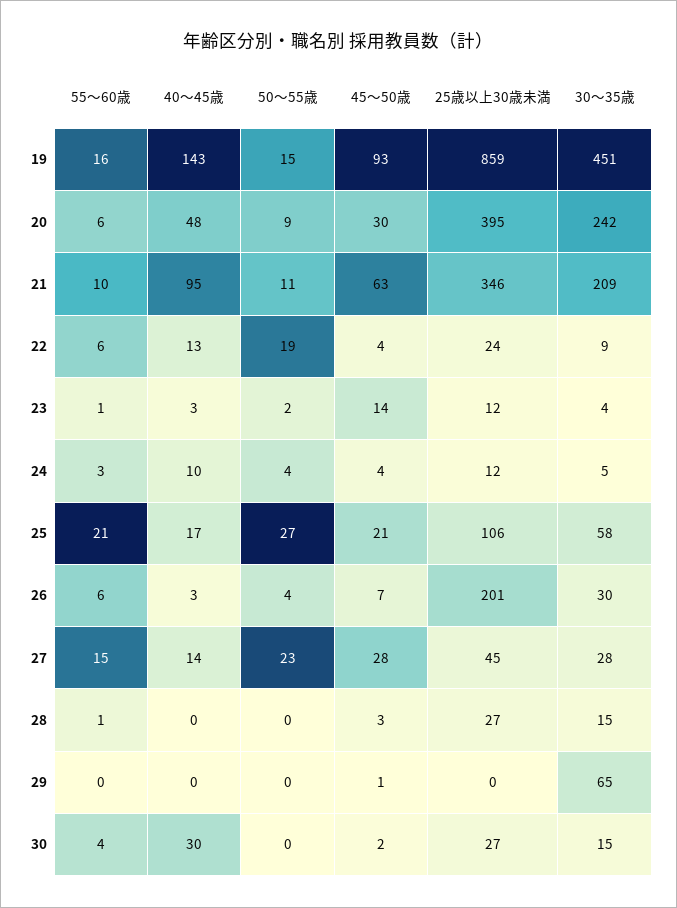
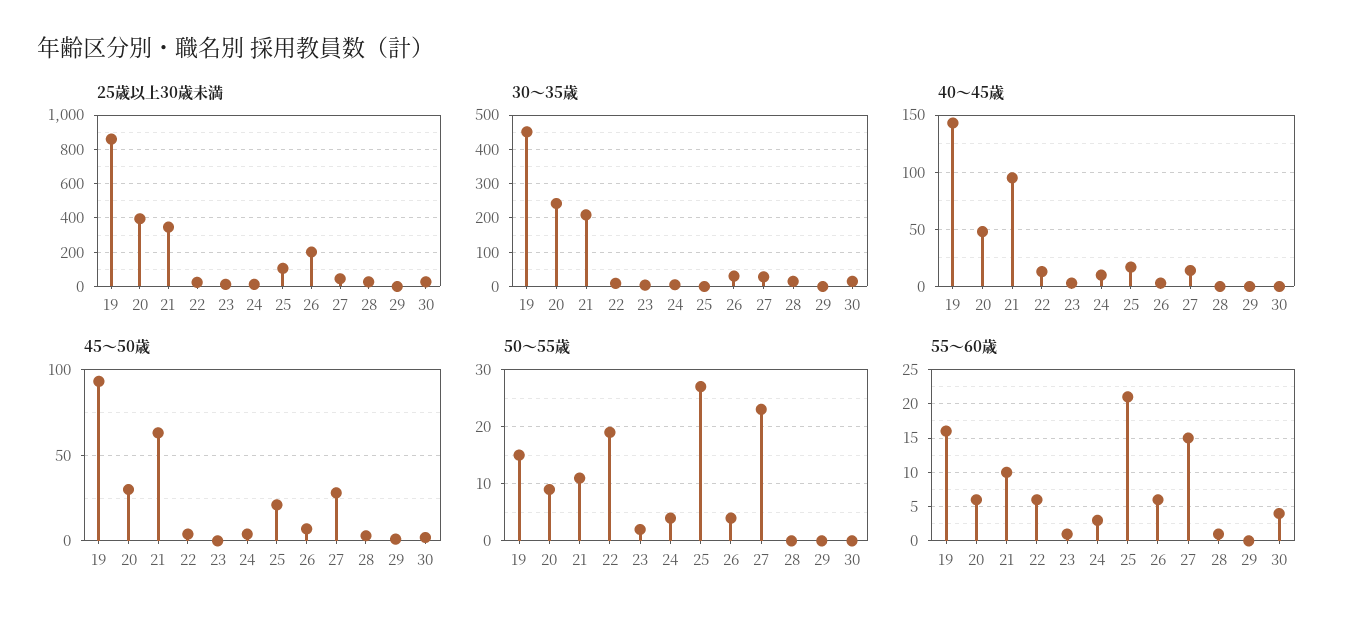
45〜50歳, 23: 14 -> 0
30〜35歳, 25: 58 -> 0
30〜35歳, 29: 65 -> 0
40〜45歳, 30: 30 -> 0

